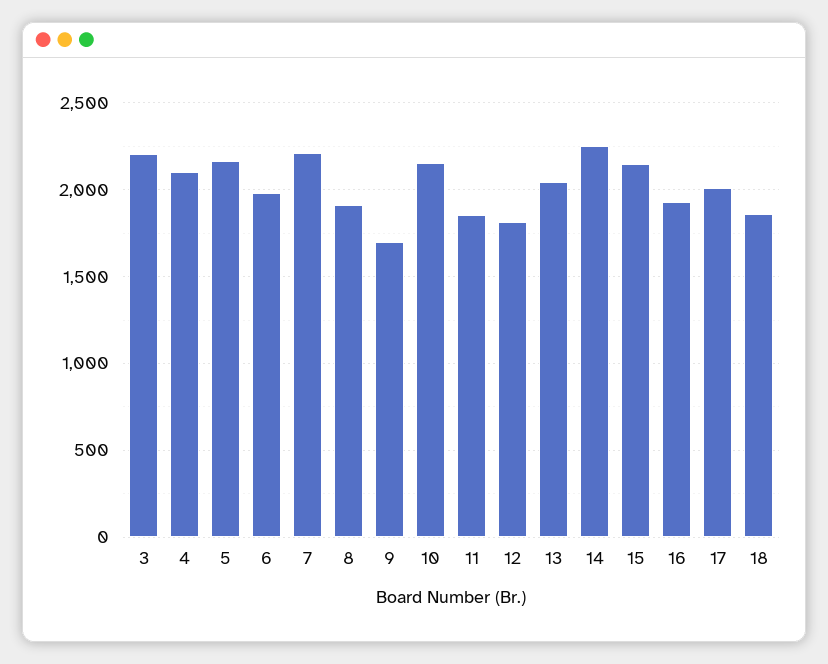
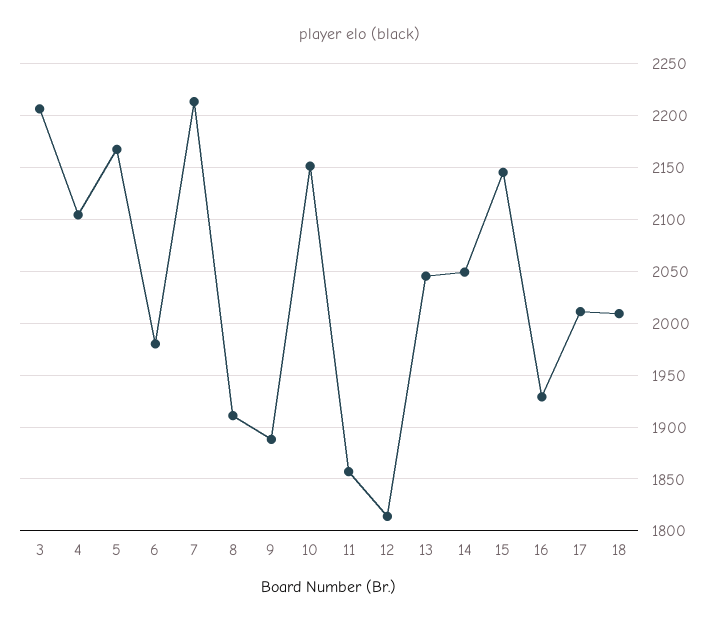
9: 1700 -> 1890
14: 2250 -> 2050
18: 1850 -> 2010

